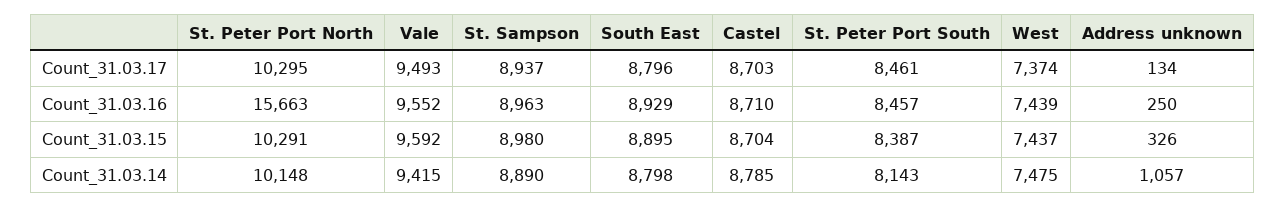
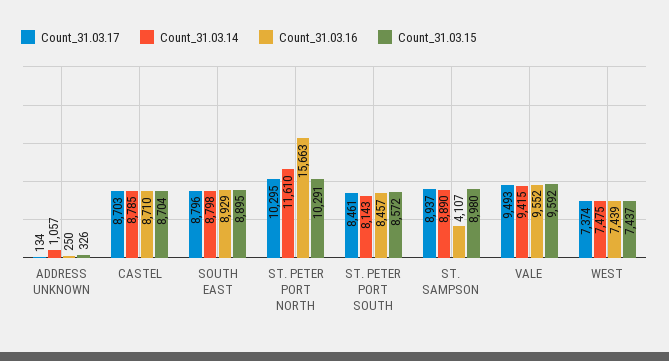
Count_31.03.16, St. Sampson: 8963 -> 4107
Count_31.03.15, St. Peter Port South: 8387 -> 8572
Count_31.03.14, St. Peter Port North: 10148 -> 11610

